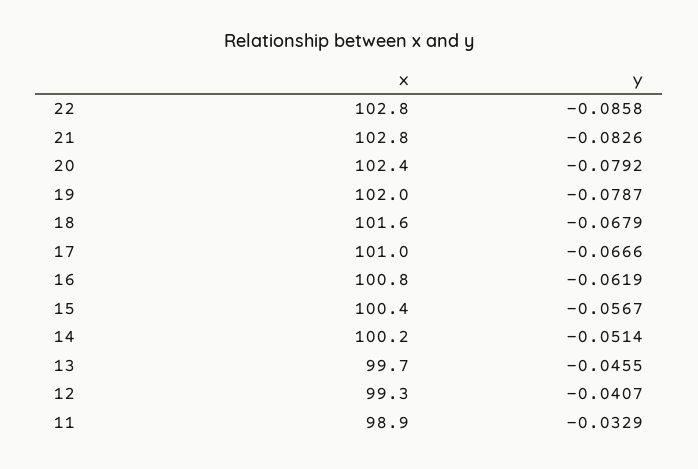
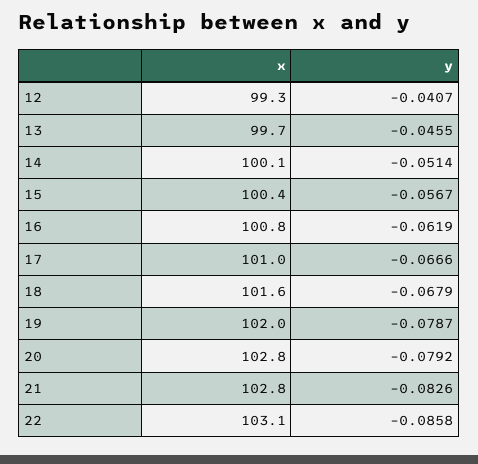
x, 22: 102.8 -> 103.1
x, 20: 102.4 -> 102.8
x, 14: 100.2 -> 100.1
x, 11: 98.9 -> none
y, 11: -0.0329 -> none

